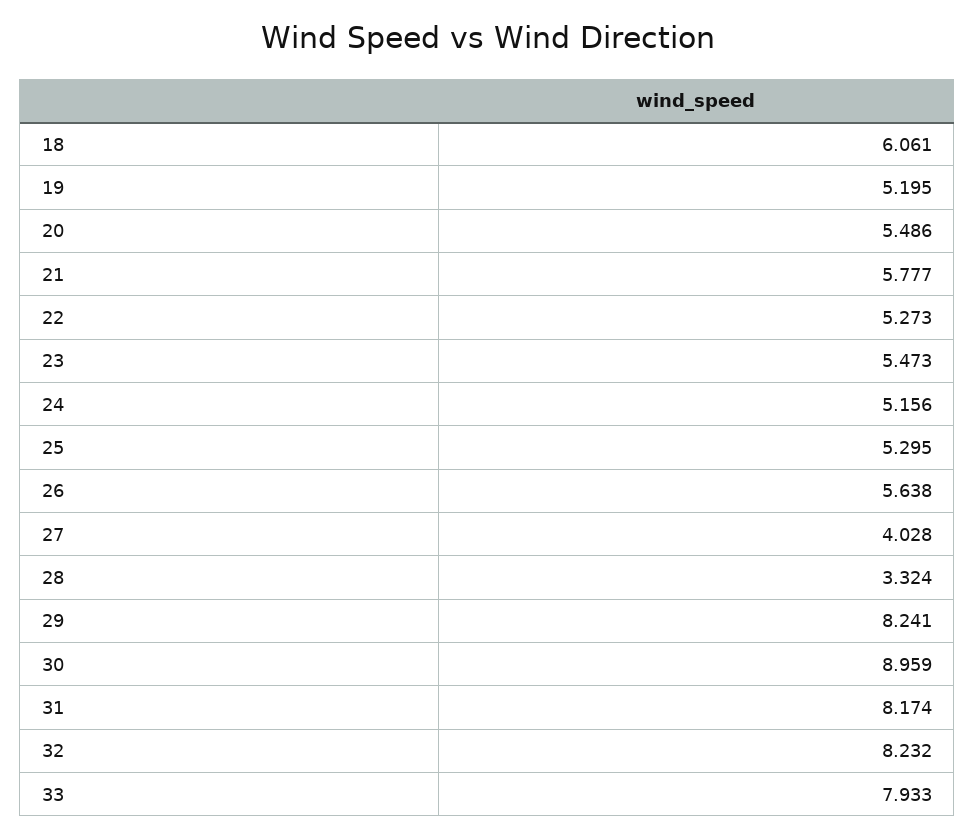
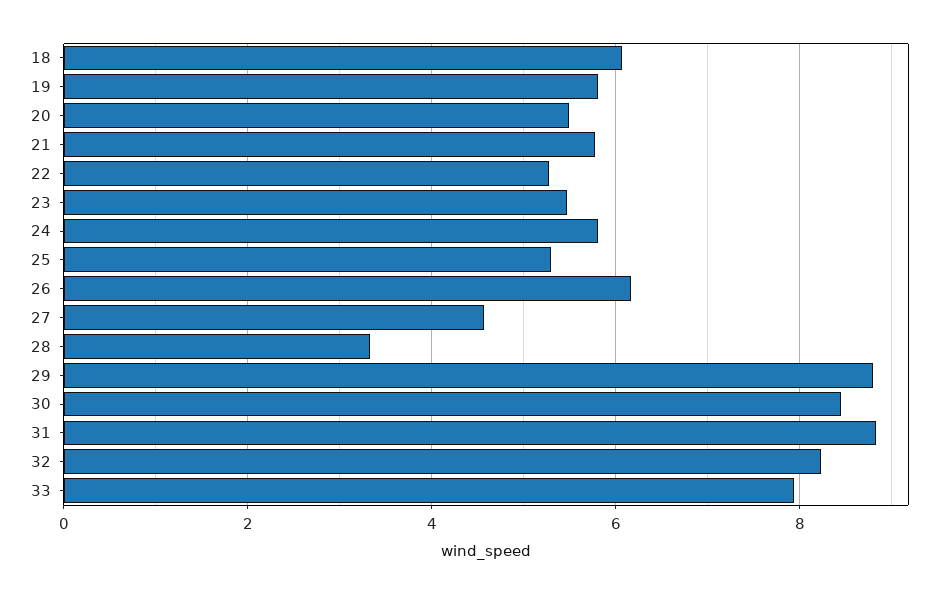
19: 5.195 -> 5.8
24: 5.156 -> 5.8
26: 5.638 -> 6.2
27: 4.028 -> 4.6
29: 8.241 -> 8.8
30: 8.959 -> 8.4
31: 8.174 -> 8.8

